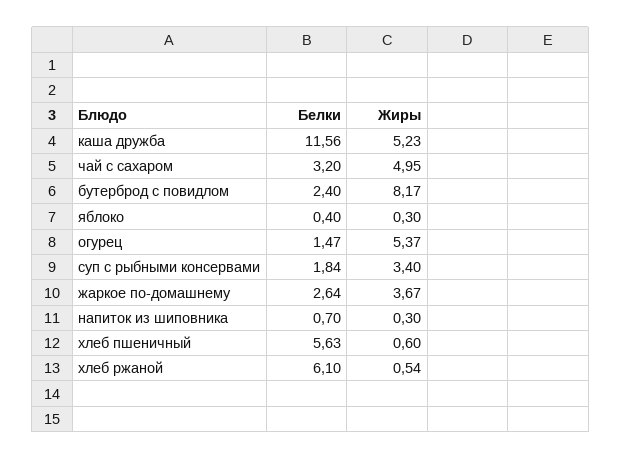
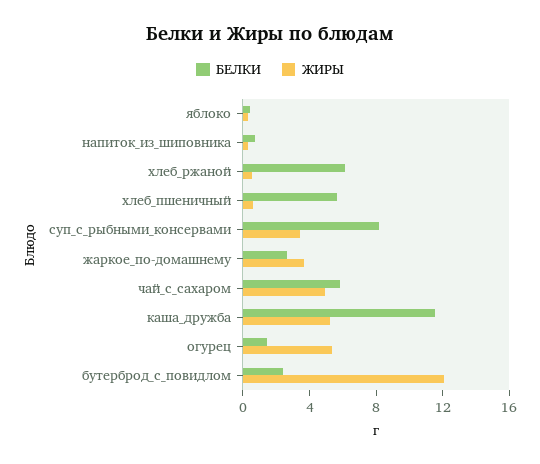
Белки, чай с сахаром: 3.2 -> 6
Жиры, бутерброд с повидлом: 8.17 -> 12
Белки, суп с рыбными консервами: 1.84 -> 8

